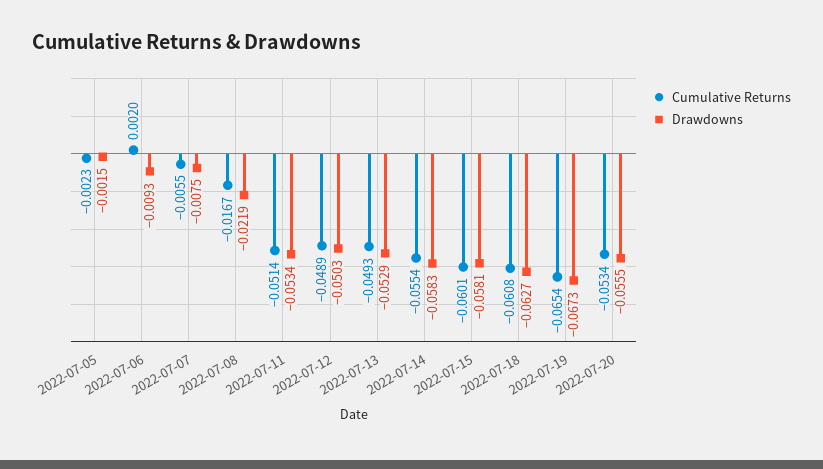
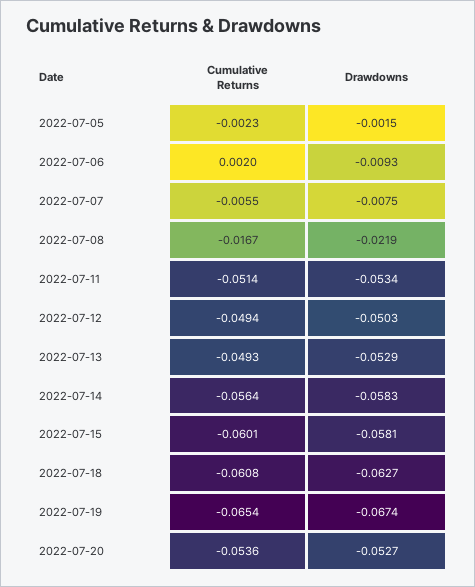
Cumulative Returns, 2022-07-12: -0.0489 -> -0.0494
Cumulative Returns, 2022-07-14: -0.0554 -> -0.0564
Drawdowns, 2022-07-19: -0.0673 -> -0.0674
Cumulative Returns, 2022-07-20: -0.0534 -> -0.0536
Drawdowns, 2022-07-20: -0.0555 -> -0.0527

